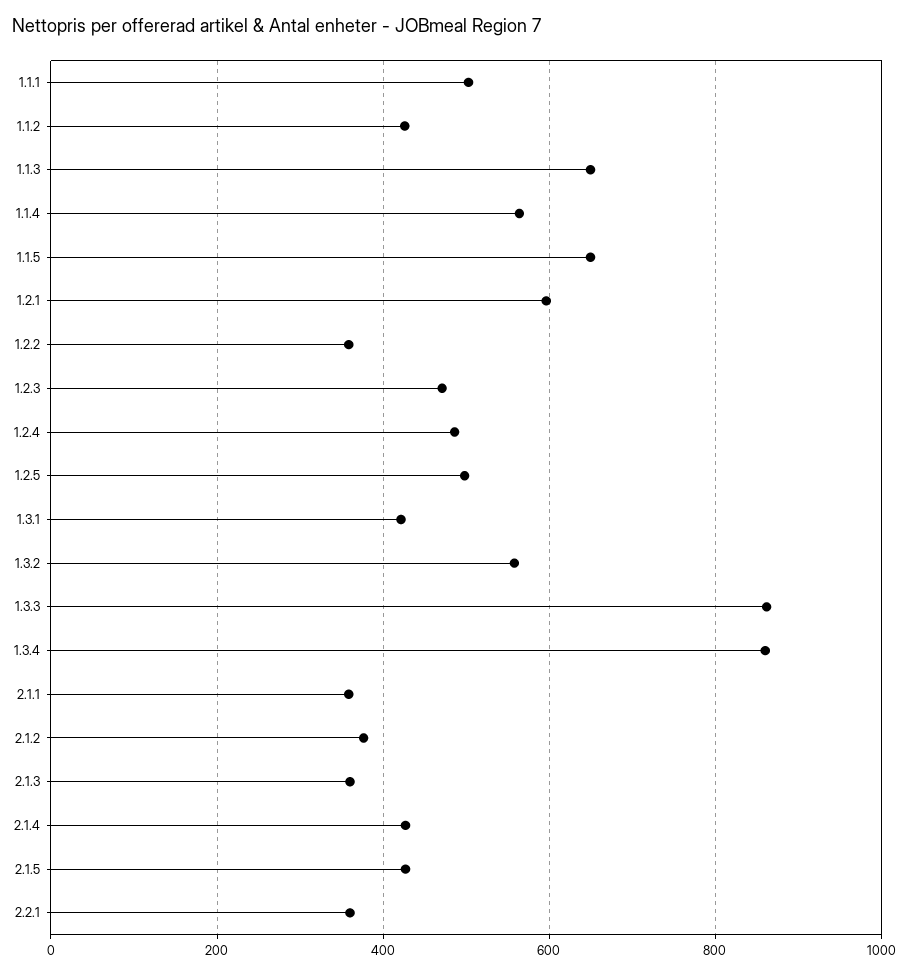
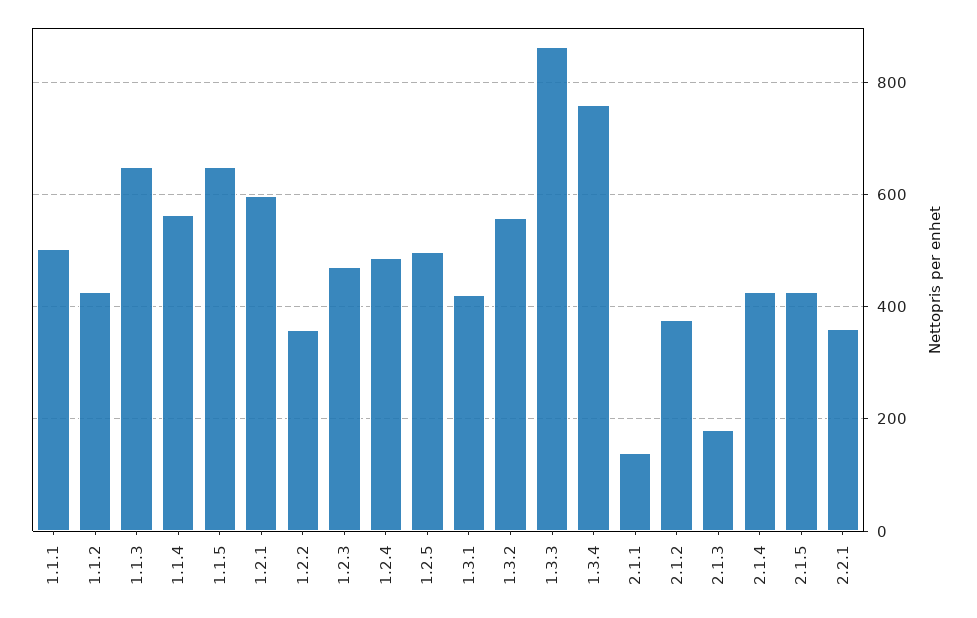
1.3.4: 860 -> 760
2.1.1: 360 -> 140
2.1.3: 360 -> 180

